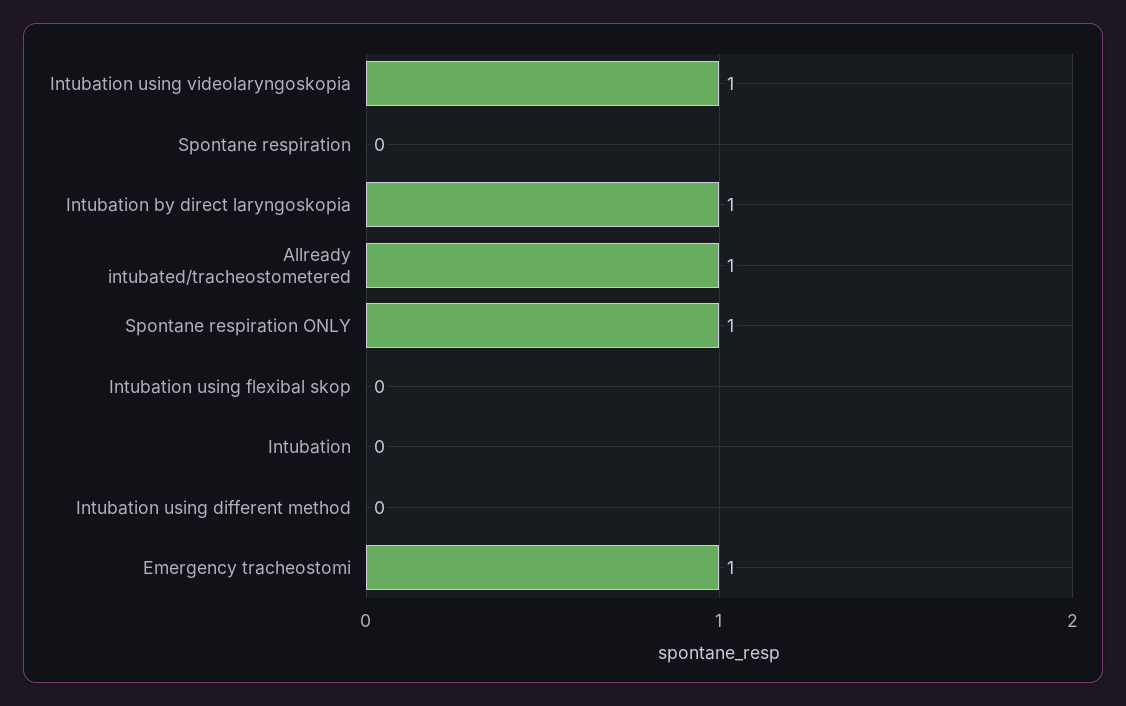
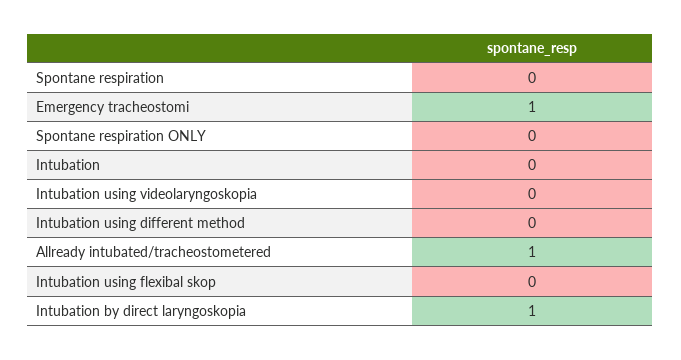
Intubation using videolaryngoskopia: 1 -> 0
Spontane respiration ONLY: 1 -> 0

